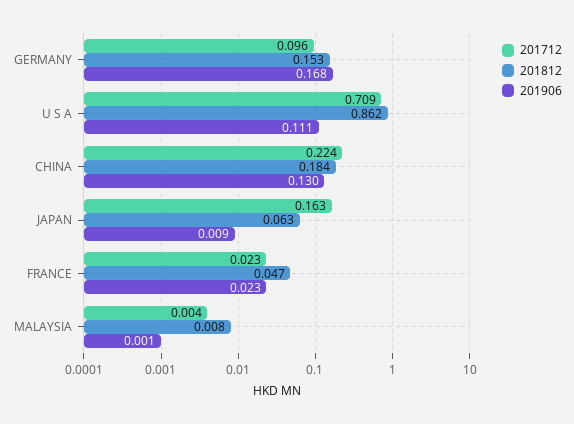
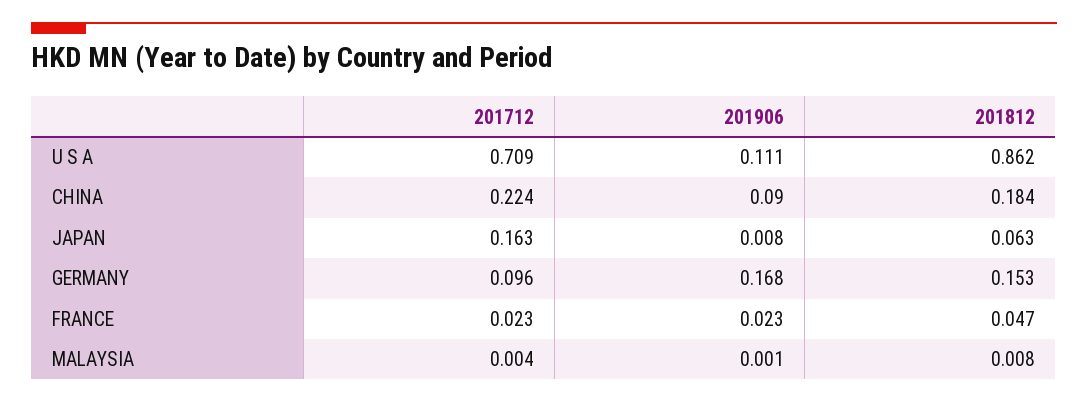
201906, CHINA: 0.13 -> 0.09
201906, JAPAN: 0.009 -> 0.008

